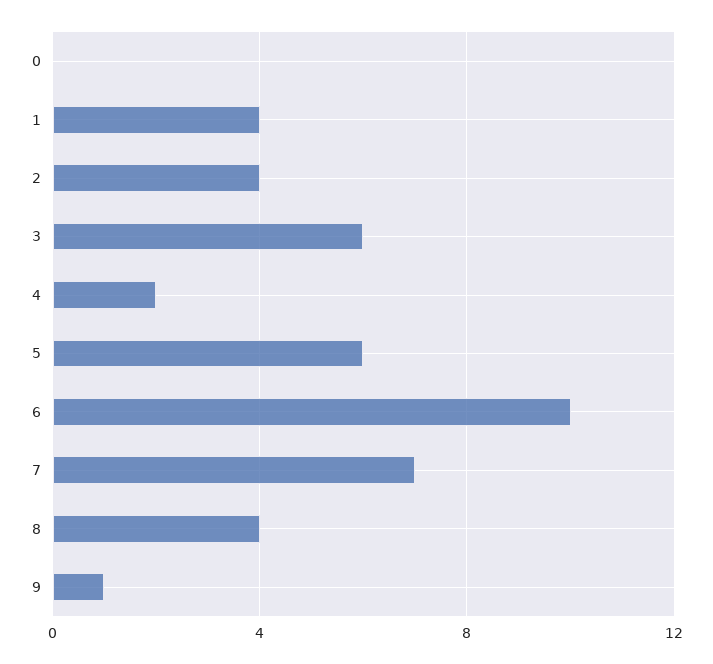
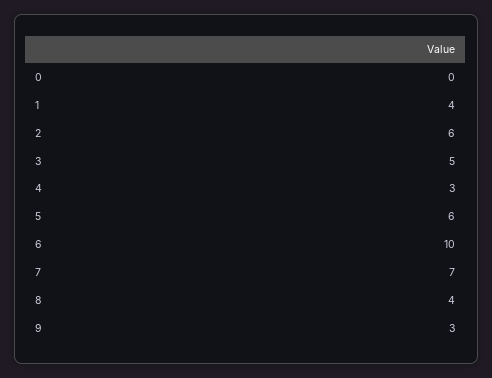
2: 4 -> 6
3: 6 -> 5
4: 2 -> 3
9: 1 -> 3

